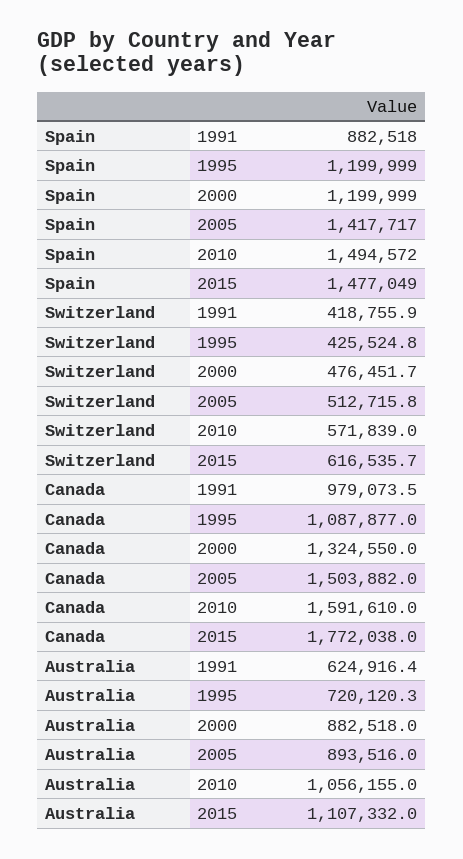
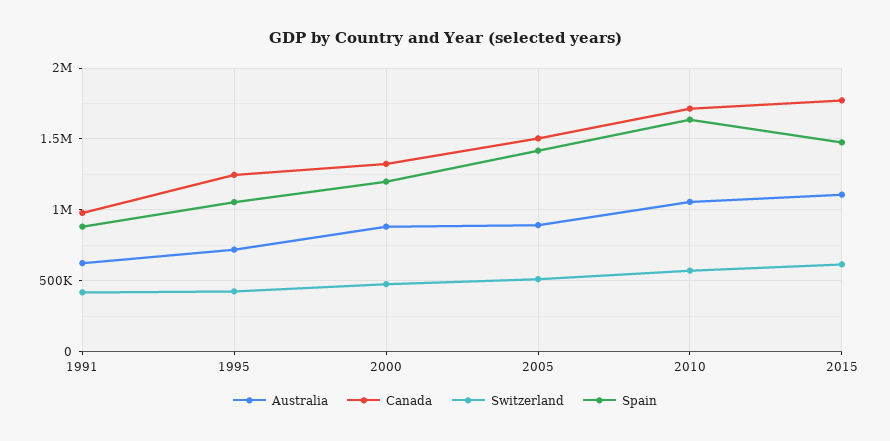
Spain, 1995: 1199999 -> 1050000
Spain, 2010: 1494572 -> 1650000
Canada, 1995: 1087877 -> 1250000
Canada, 2010: 1591610 -> 1700000

